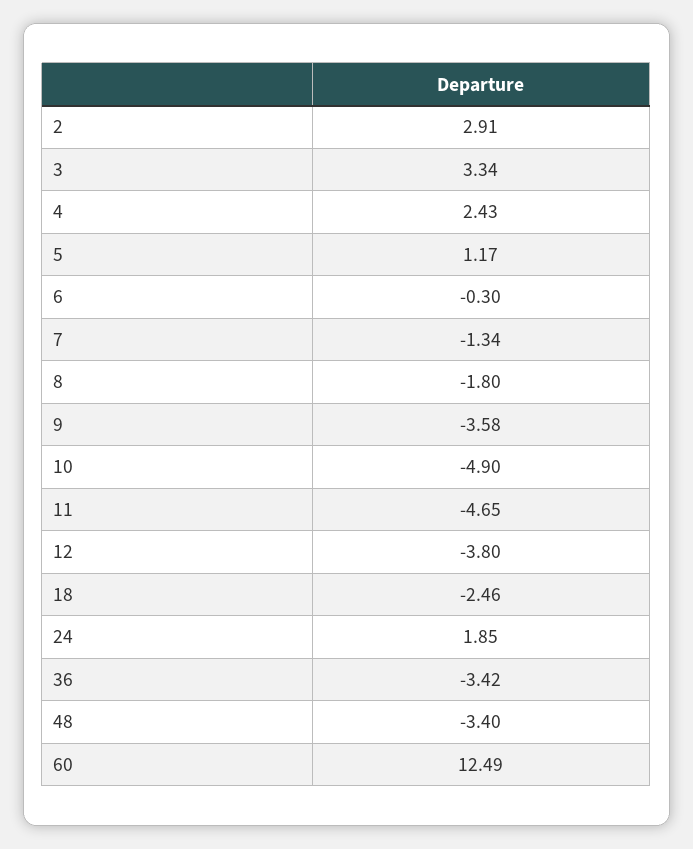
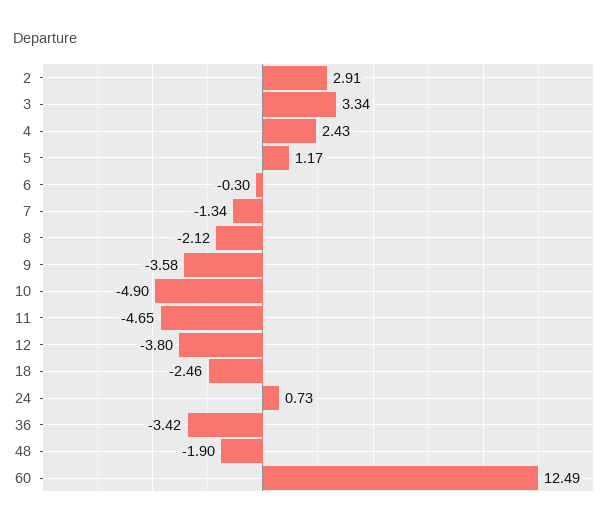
8: -1.8 -> -2.12
24: 1.85 -> 0.73
48: -3.4 -> -1.9

